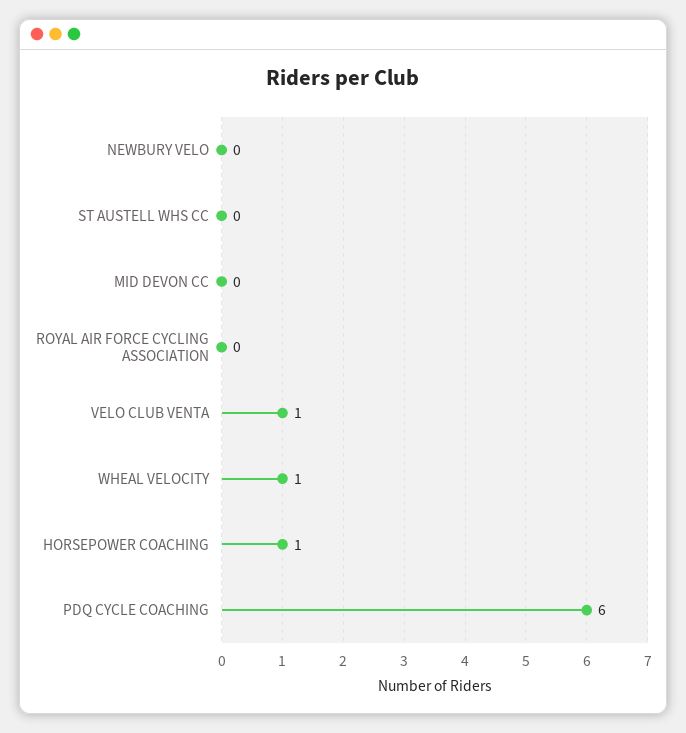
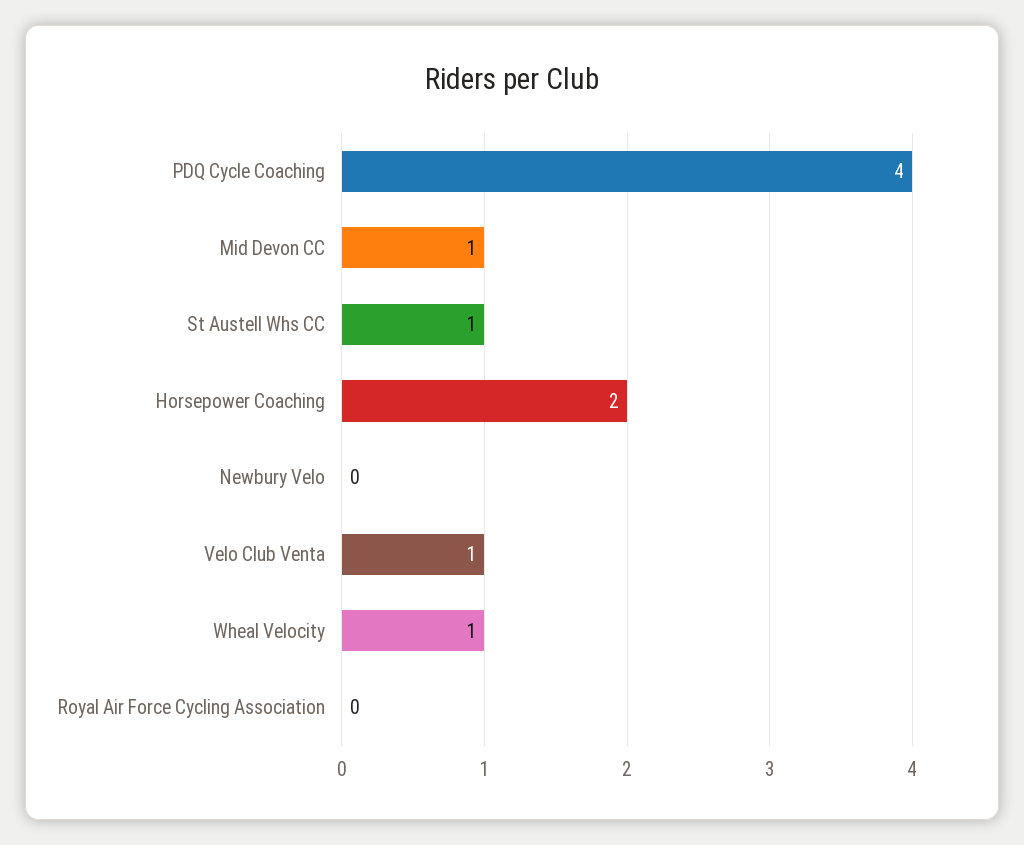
ST AUSTELL WHS CC: 0 -> 1
MID DEVON CC: 0 -> 1
HORSEPOWER COACHING: 1 -> 2
PDQ CYCLE COACHING: 6 -> 4

